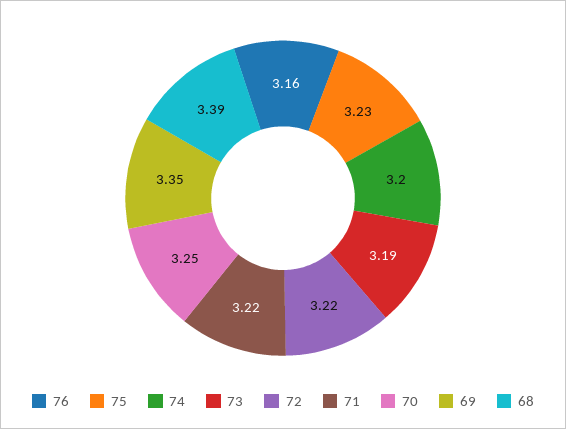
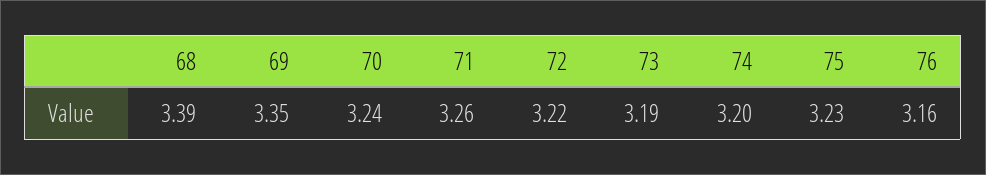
71: 3.22 -> 3.26
70: 3.25 -> 3.24

